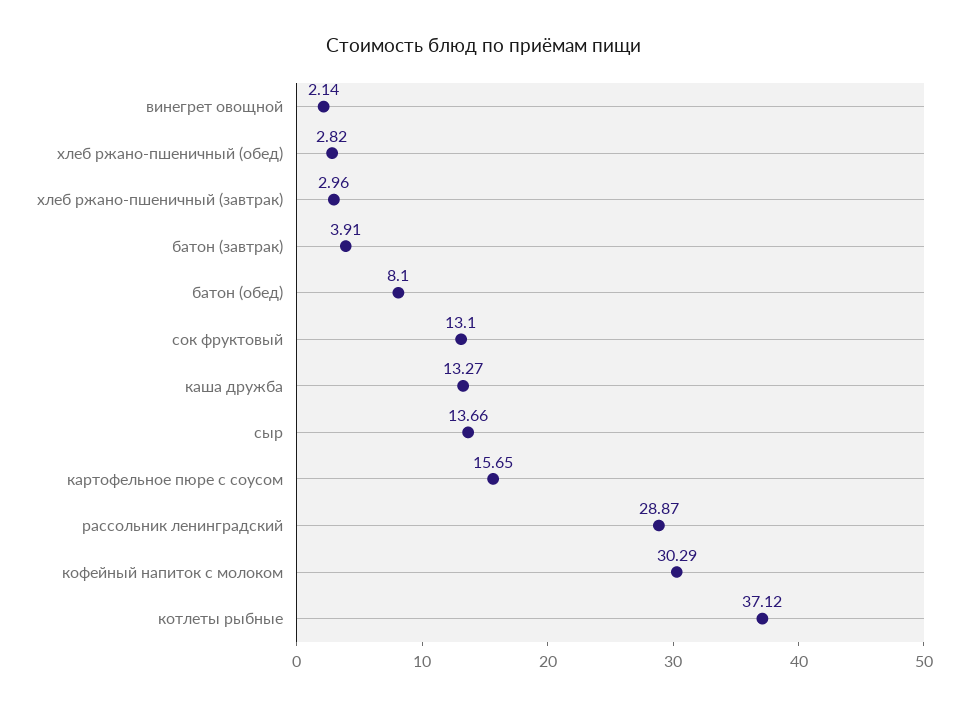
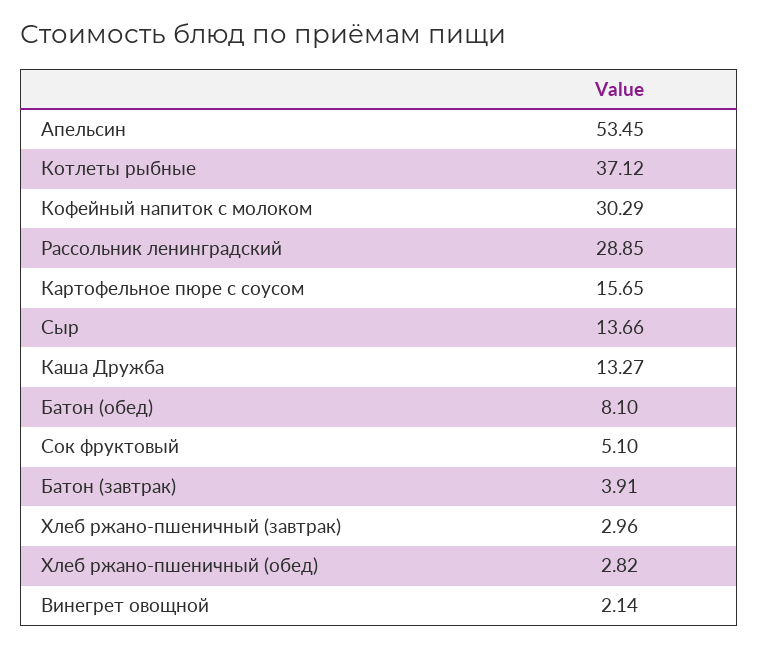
сок фруктовый: 13.1 -> 5.1
рассольник ленинградский: 28.87 -> 28.85
Апельсин: none -> 53.45

